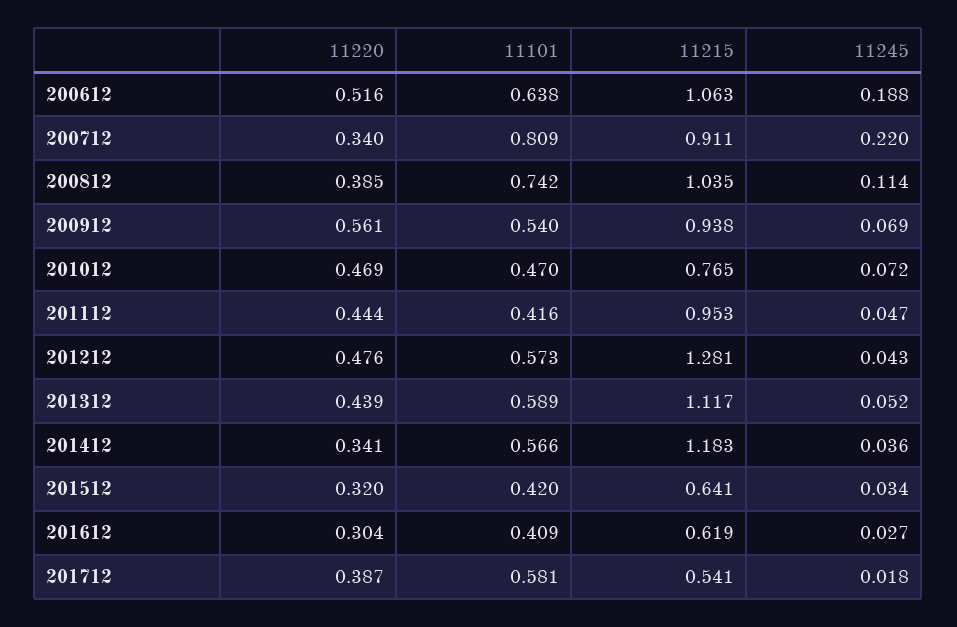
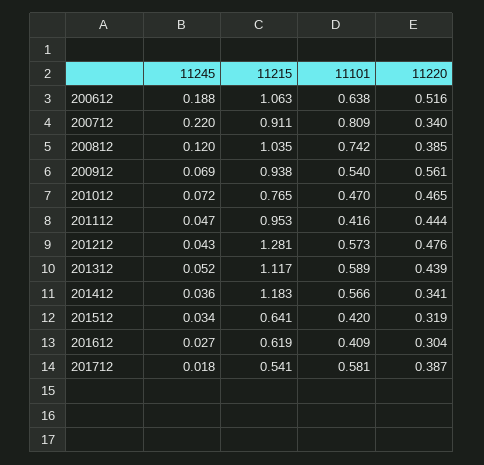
11245, 200812: 0.114 -> 0.12
11220, 201012: 0.469 -> 0.465
11220, 201512: 0.32 -> 0.319

